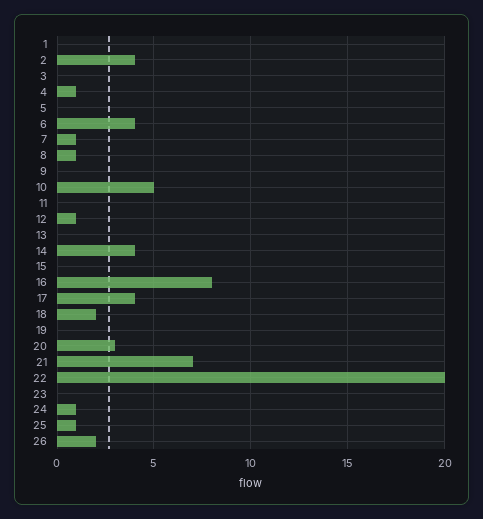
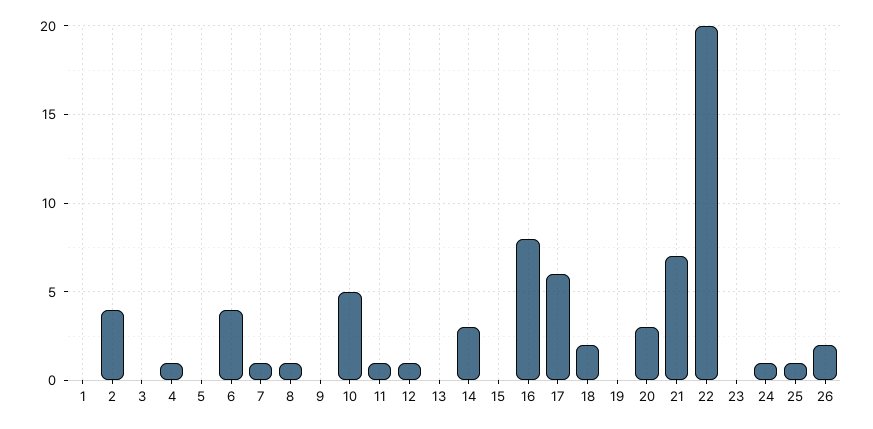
11: 0 -> 1
14: 4 -> 3
17: 4 -> 6

